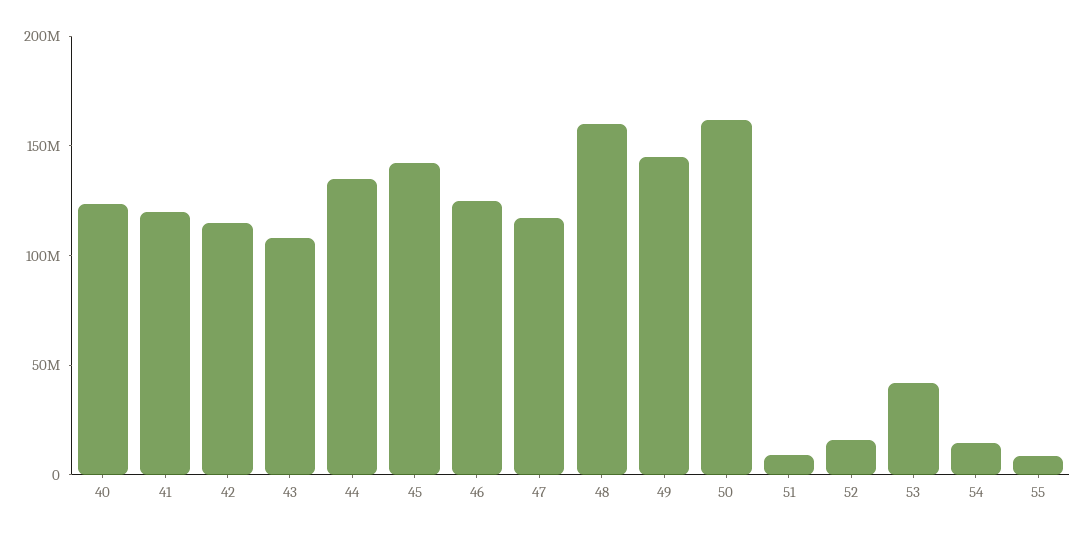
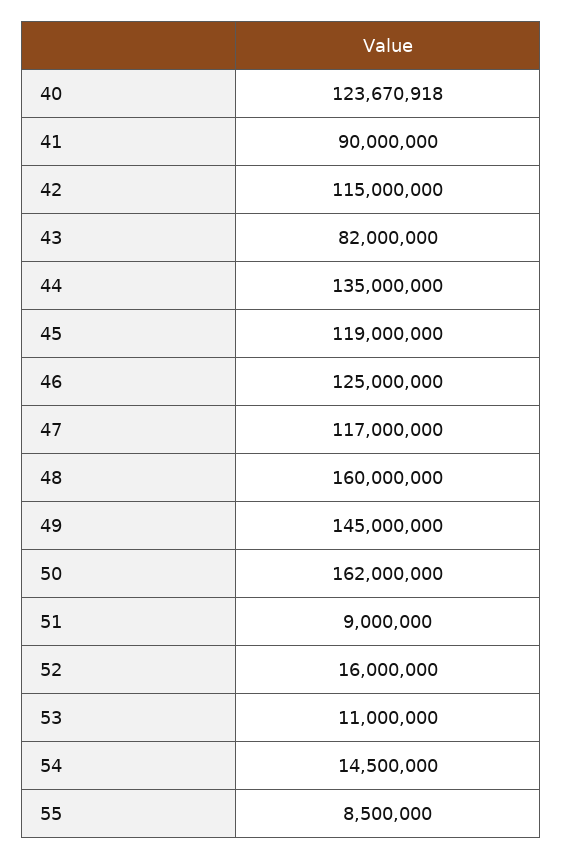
41: 120000000 -> 90000000
43: 110000000 -> 82000000
45: 140000000 -> 119000000
53: 40000000 -> 11000000

